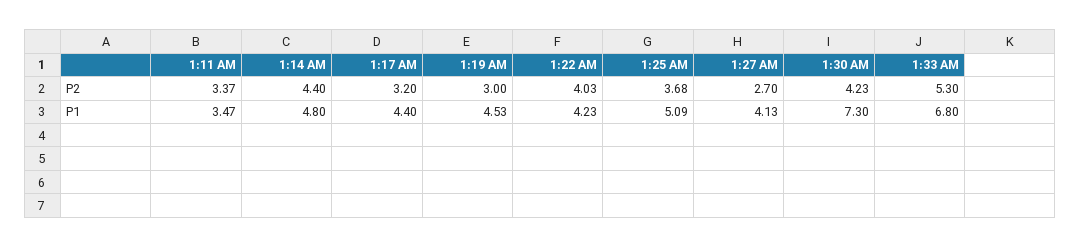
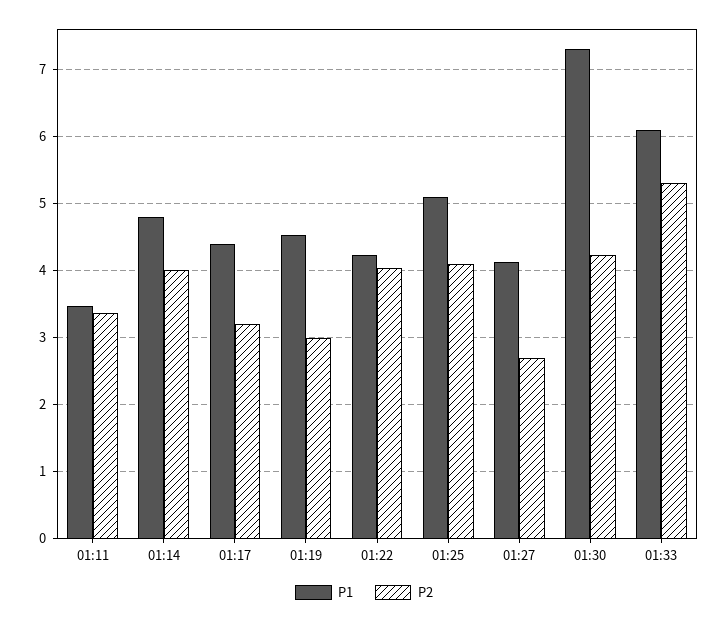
P2, 1:14 AM: 4.4 -> 4
P2, 1:25 AM: 3.68 -> 4.1
P1, 1:33 AM: 6.8 -> 6.1

